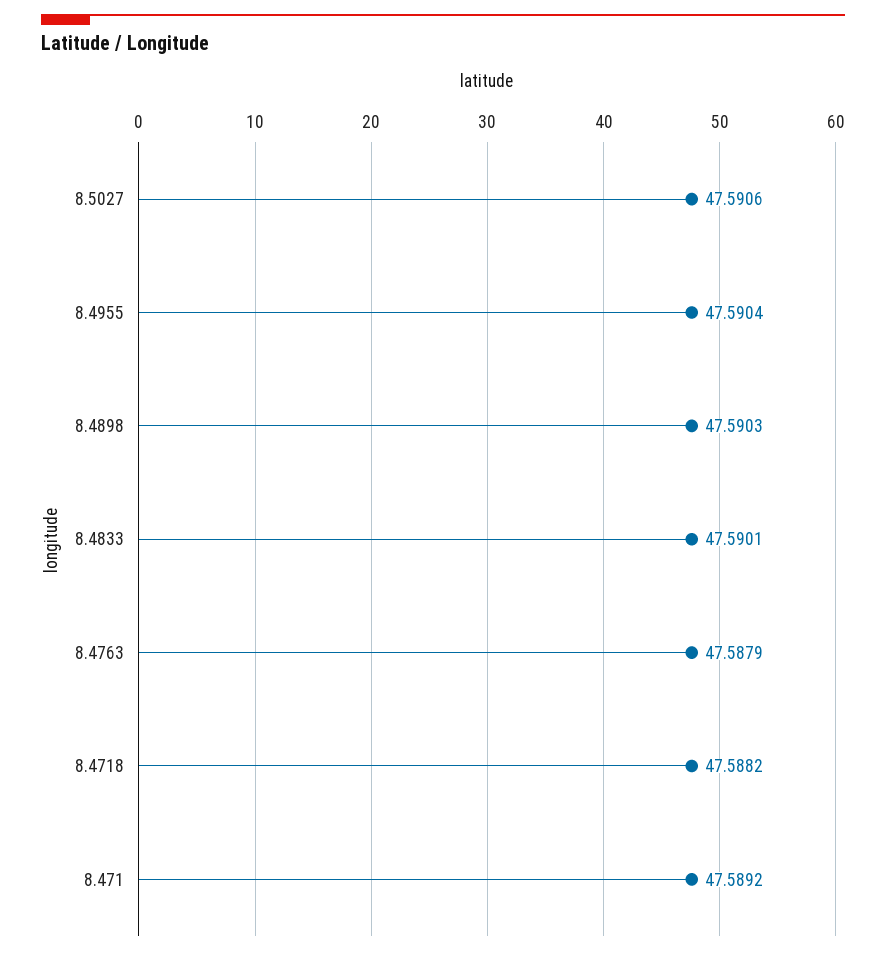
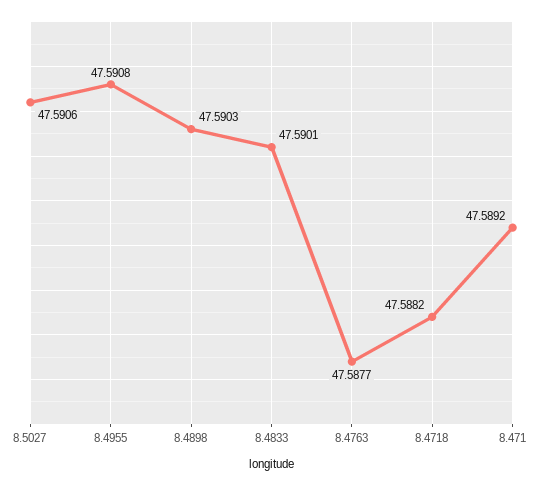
8.4955: 47.5904 -> 47.5908
8.4763: 47.5879 -> 47.5877

